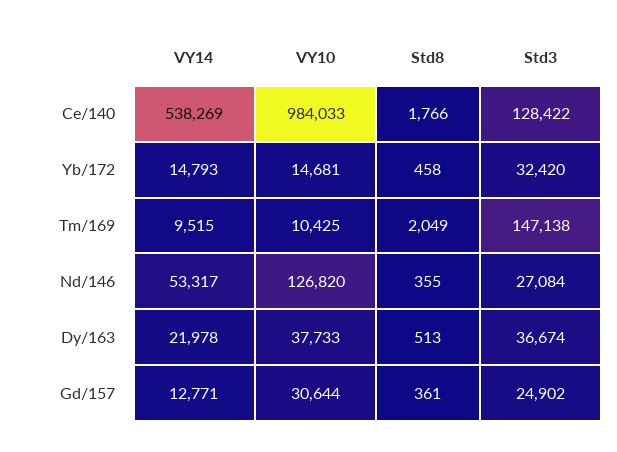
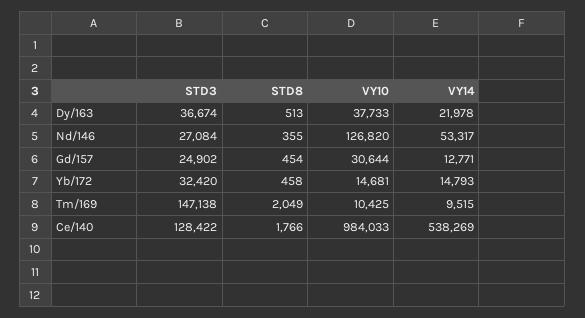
Std8, Gd/157: 361 -> 454

